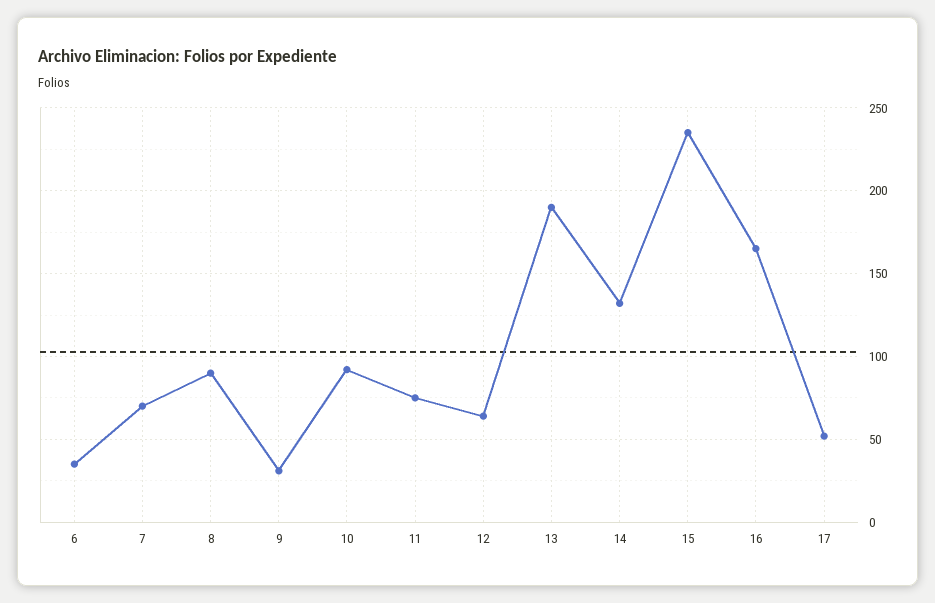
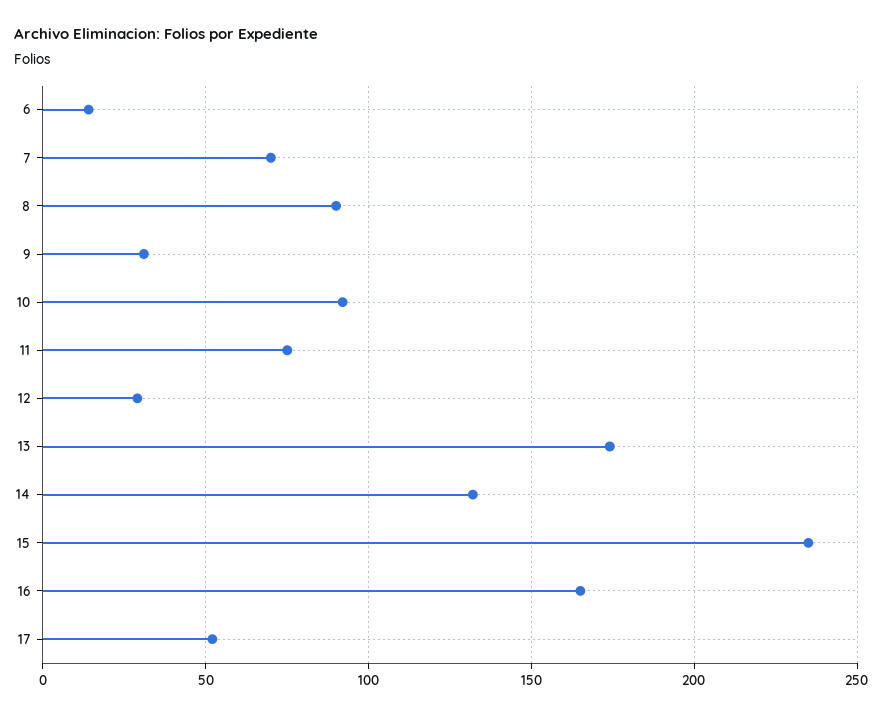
6: 35 -> 15
12: 65 -> 30
13: 190 -> 175

